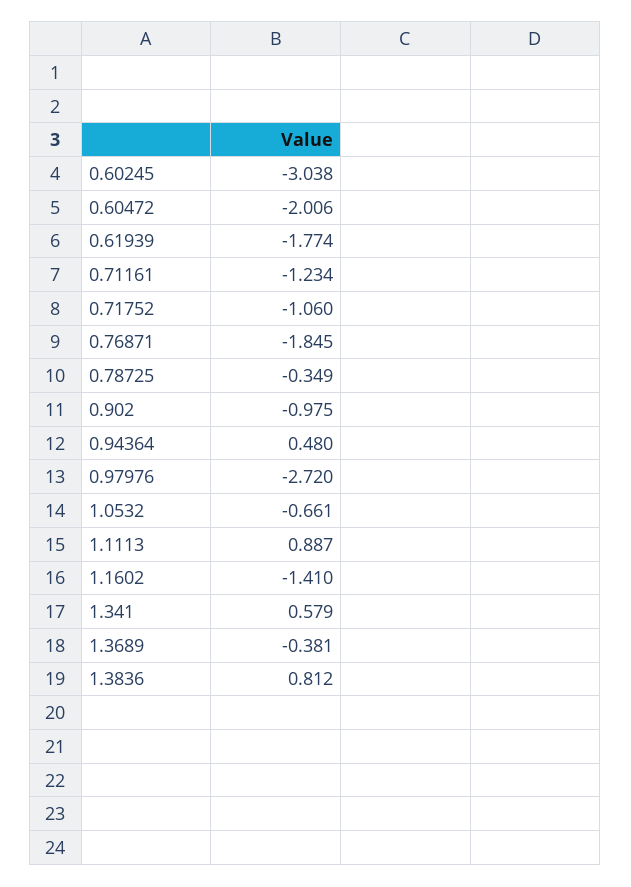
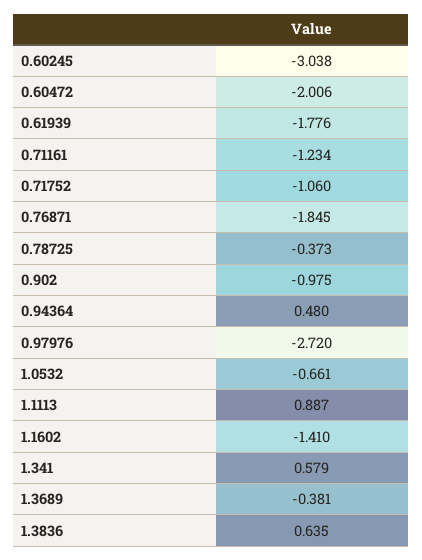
0.61939: -1.774 -> -1.776
0.78725: -0.349 -> -0.373
1.3836: 0.812 -> 0.635

